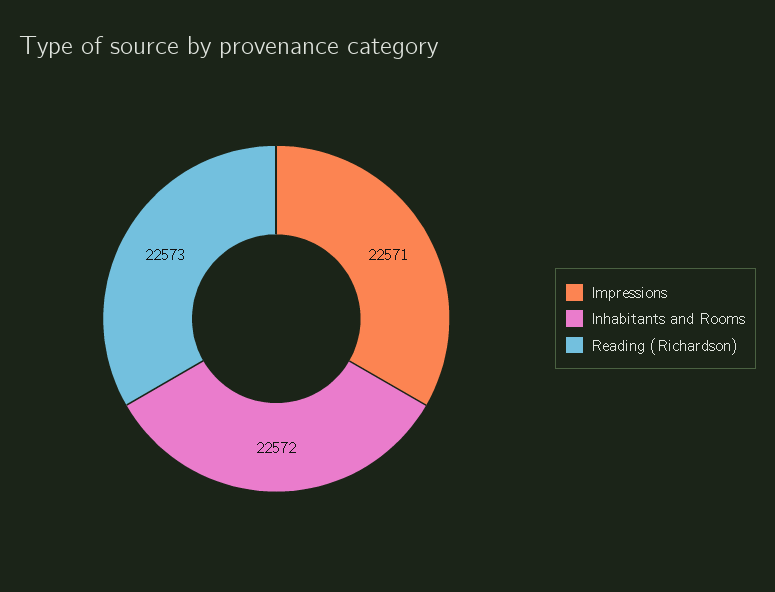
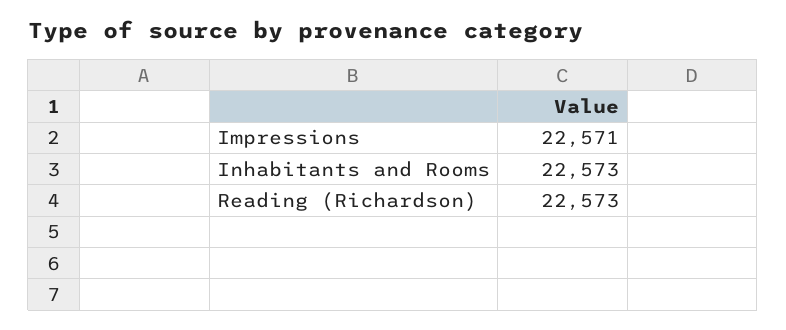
Inhabitants and Rooms: 22572 -> 22573

